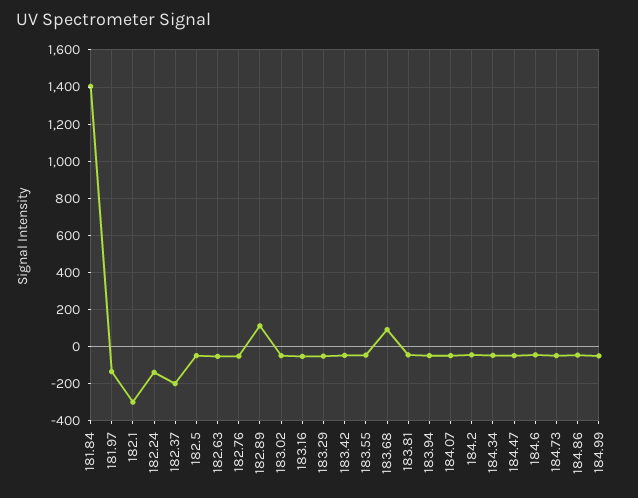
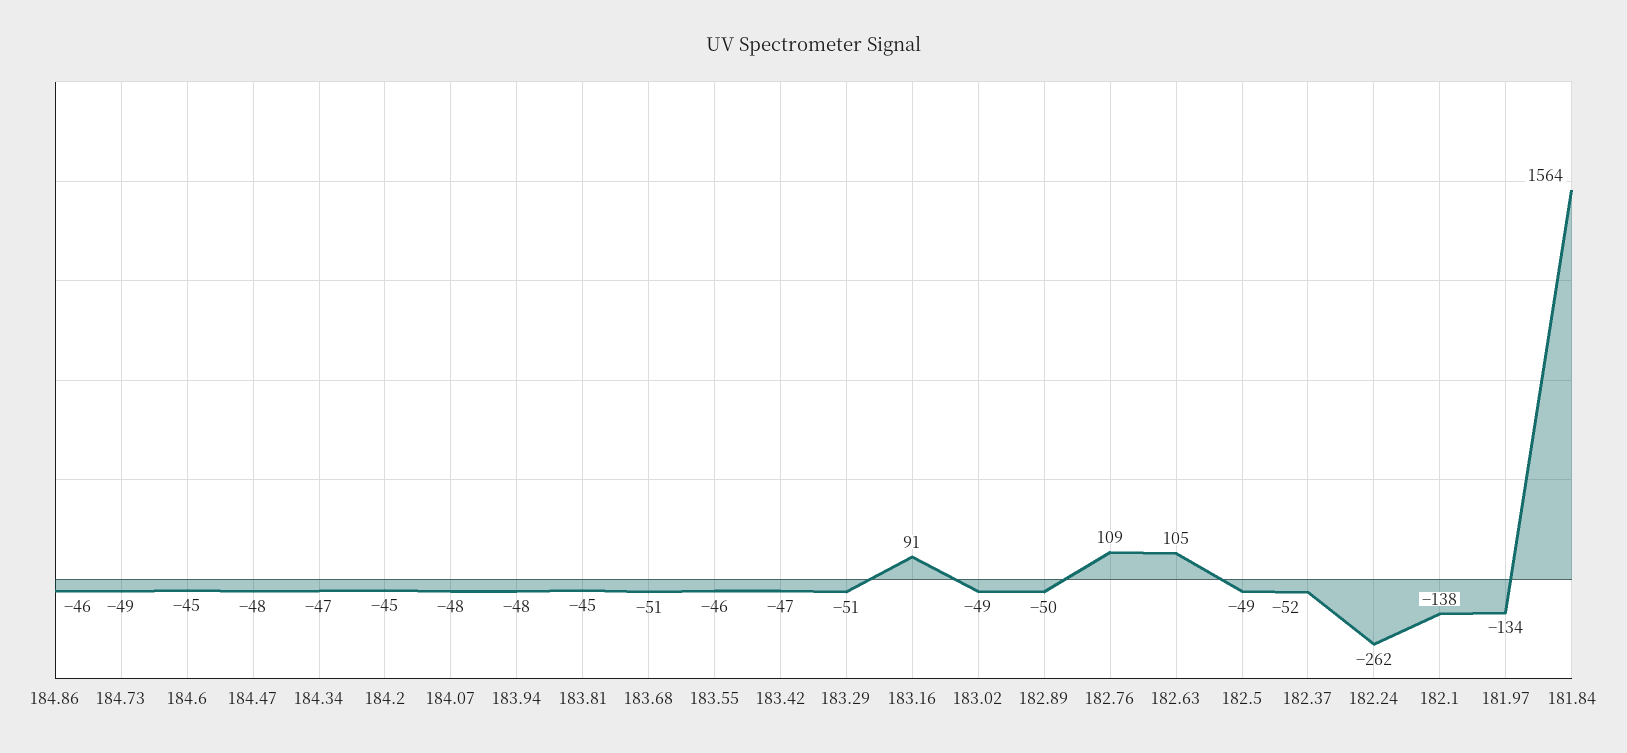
181.84: 1400 -> 1564
182.1: -300 -> -138
182.24: -150 -> -262
182.37: -200 -> -52
182.63: -50 -> 105
182.76: -50 -> 109
182.89: 100 -> -50
183.16: -50 -> 91
183.68: 100 -> -51
184.99: -50 -> none

